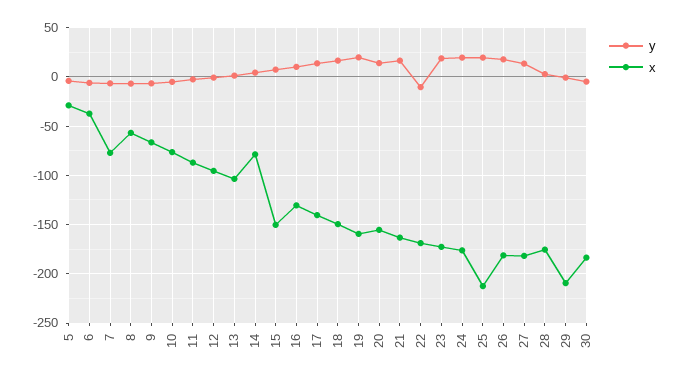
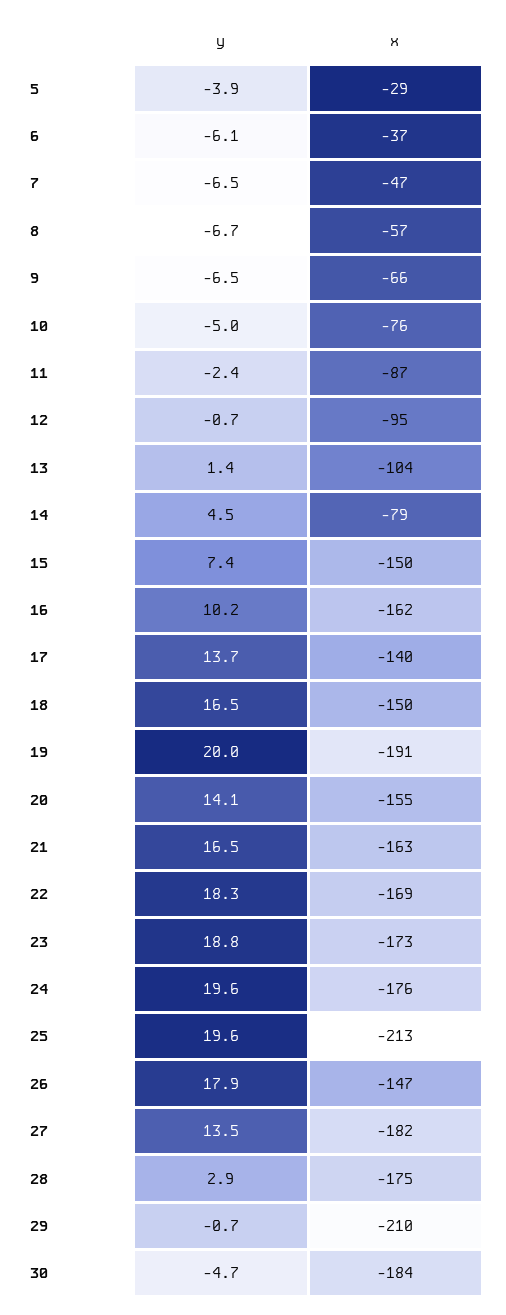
x, 7: -80 -> -47
x, 16: -130 -> -162
x, 19: -160 -> -191
y, 22: -10 -> 18.3
x, 26: -180 -> -147

